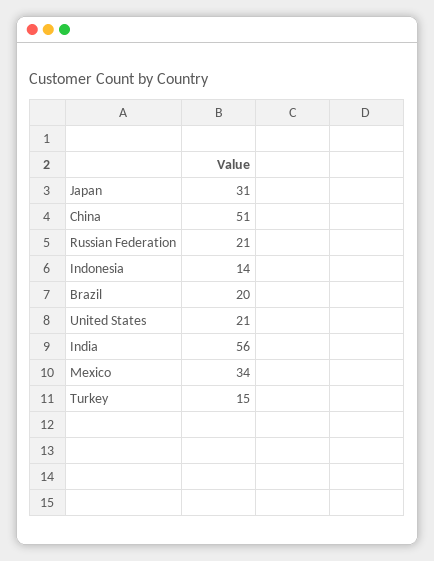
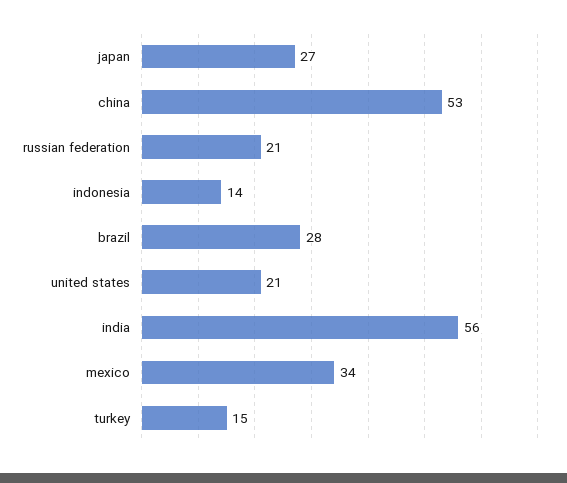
Japan: 31 -> 27
China: 51 -> 53
Brazil: 20 -> 28

